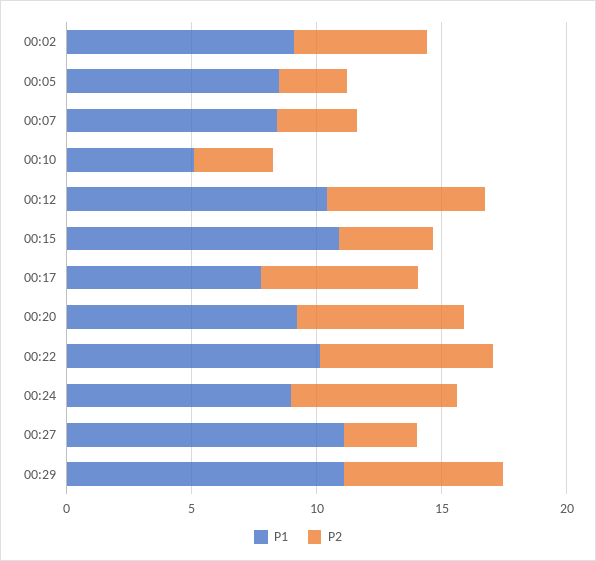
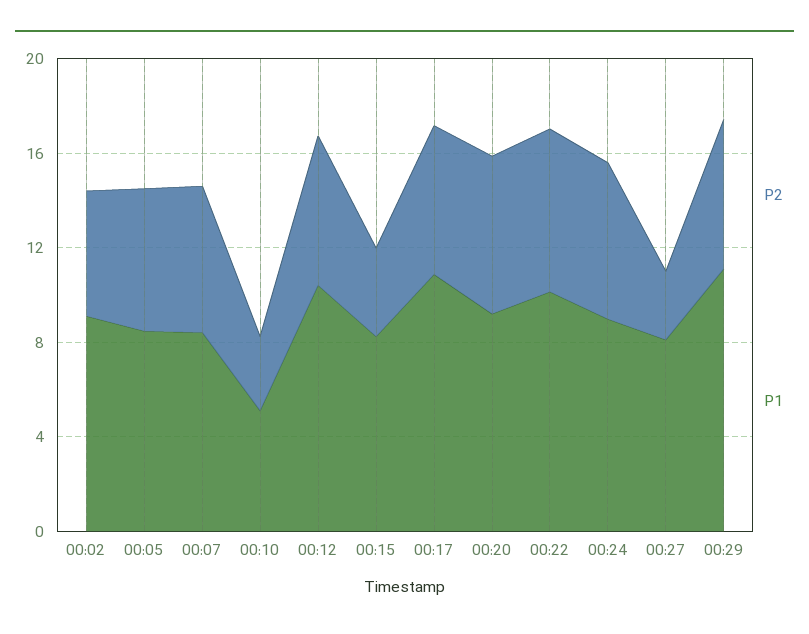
P2, 00:05: 3 -> 6
P2, 00:07: 3 -> 6
P1, 00:15: 11 -> 8
P1, 00:17: 8 -> 11
P1, 00:27: 11 -> 8

